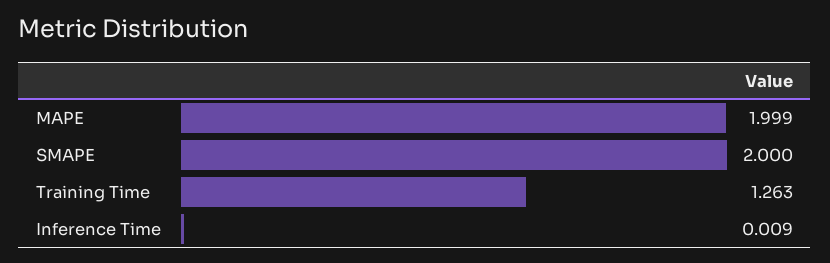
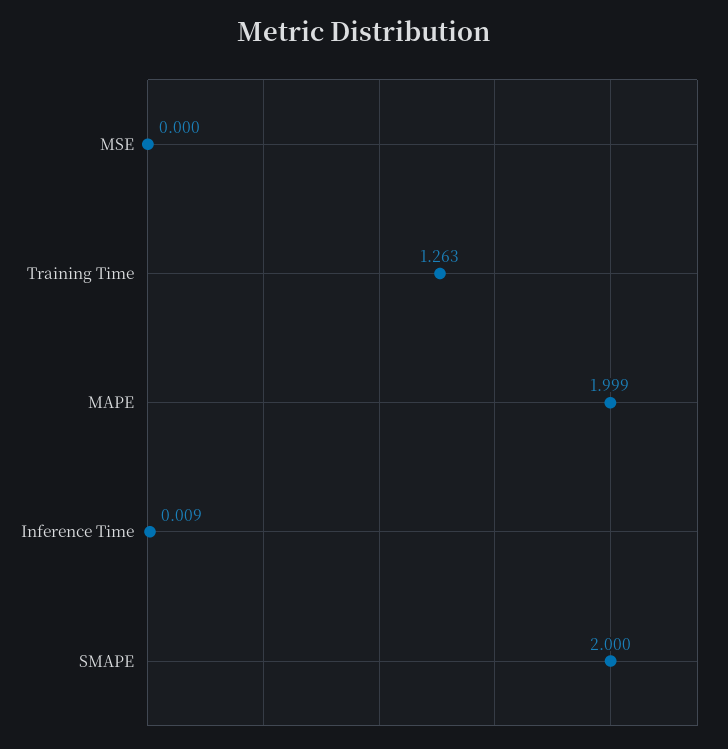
MSE: none -> 0

